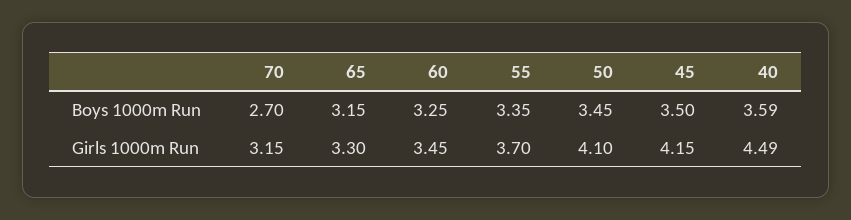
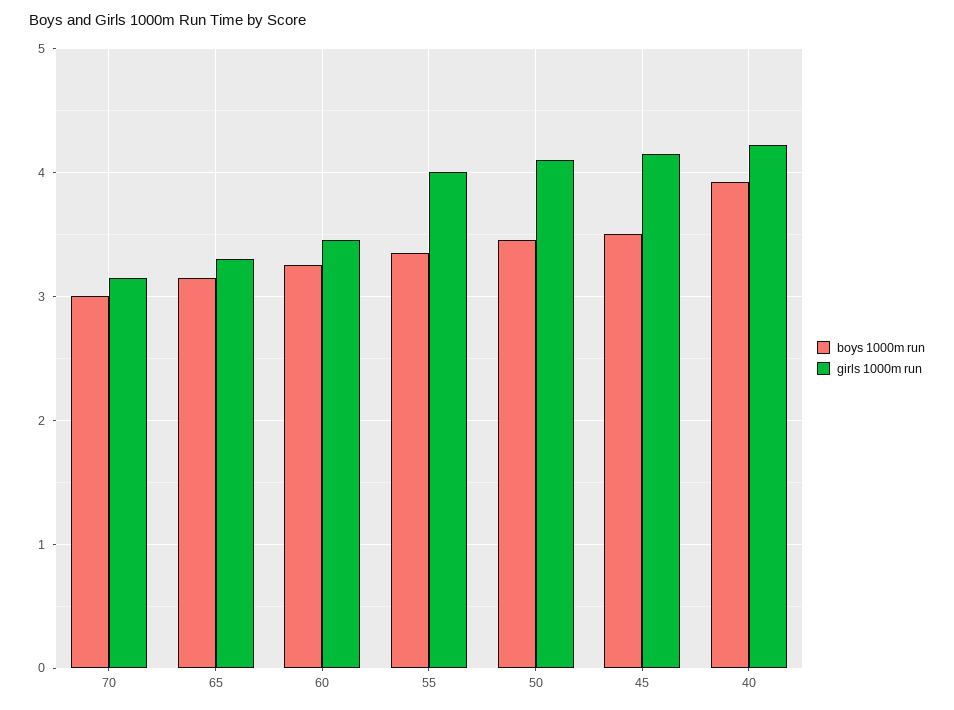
Boys 1000m Run, 70: 2.7 -> 3
Boys 1000m Run, 40: 3.59 -> 3.9
Girls 1000m Run, 55: 3.7 -> 4
Girls 1000m Run, 40: 4.49 -> 4.2

